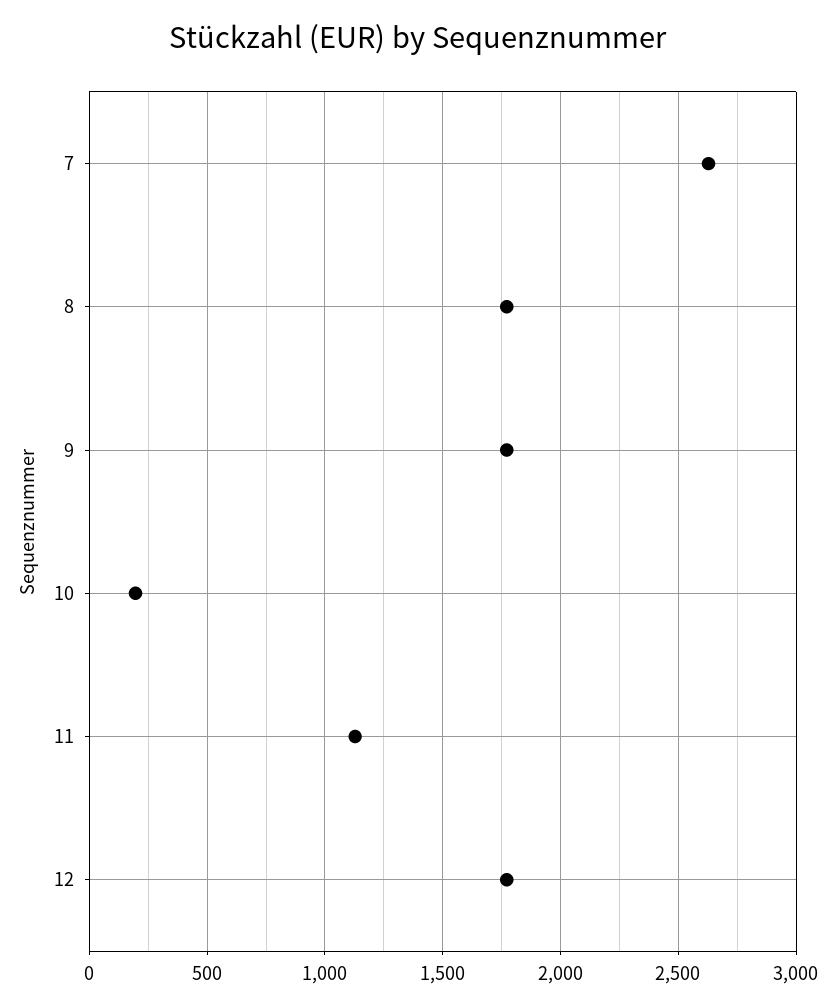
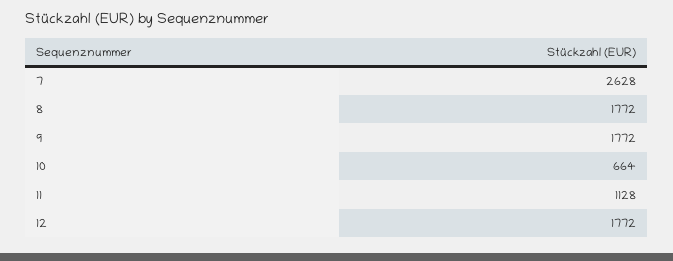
10: 200 -> 664

